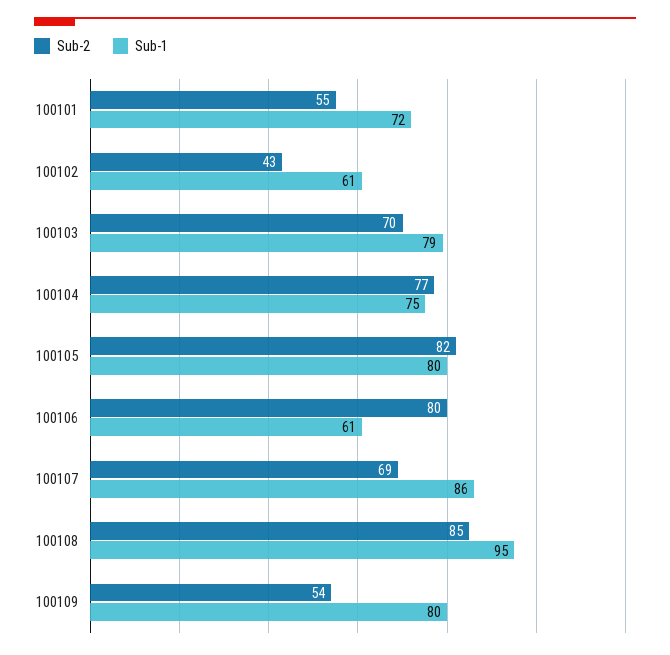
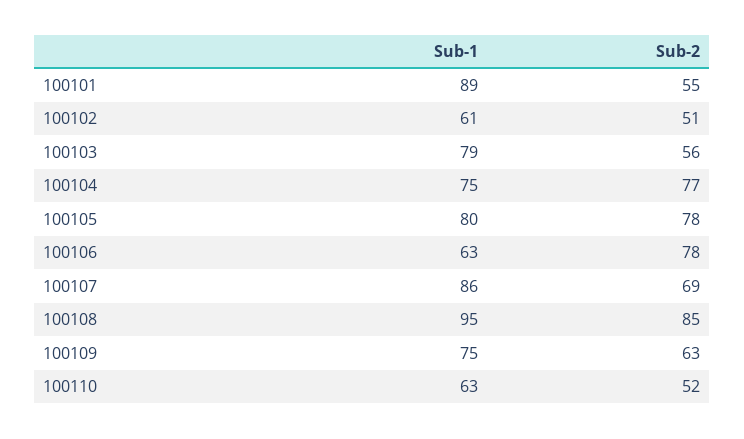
Sub-1, 100101: 72 -> 89
Sub-2, 100102: 43 -> 51
Sub-2, 100103: 70 -> 56
Sub-2, 100105: 82 -> 78
Sub-2, 100106: 80 -> 78
Sub-1, 100106: 61 -> 63
Sub-2, 100109: 54 -> 63
Sub-1, 100109: 80 -> 75
Sub-1, 100110: none -> 63
Sub-2, 100110: none -> 52

